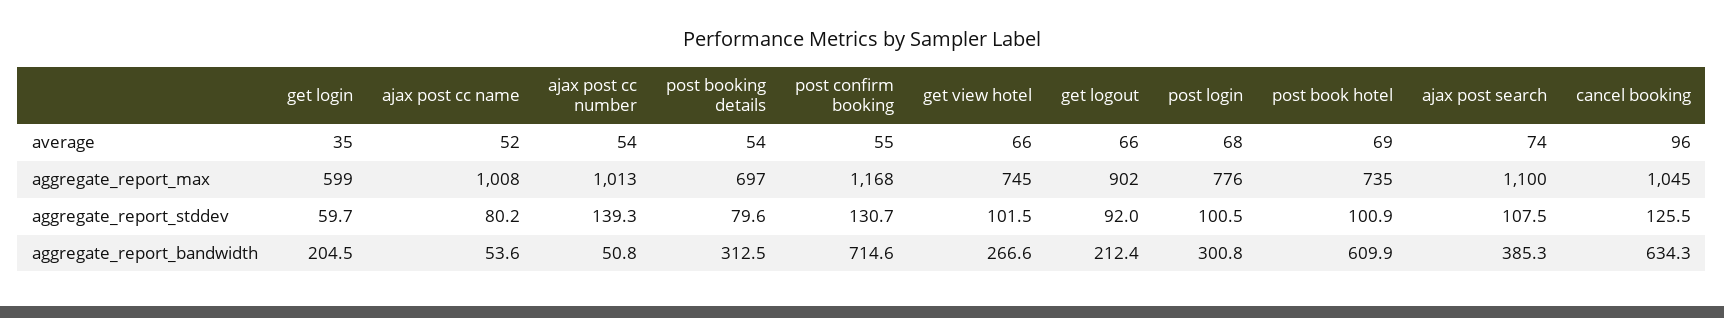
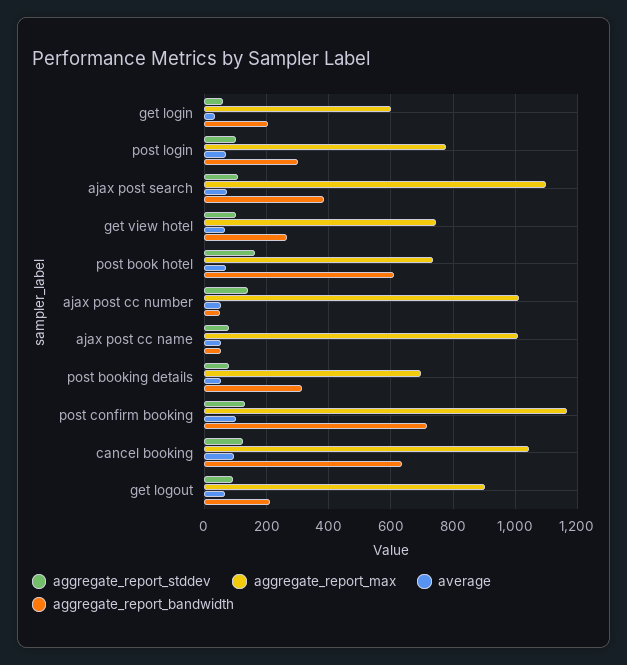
average, post confirm booking: 55 -> 100
aggregate_report_stddev, post book hotel: 100.9 -> 160

